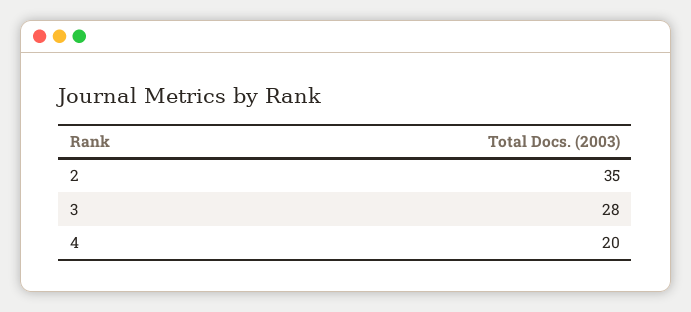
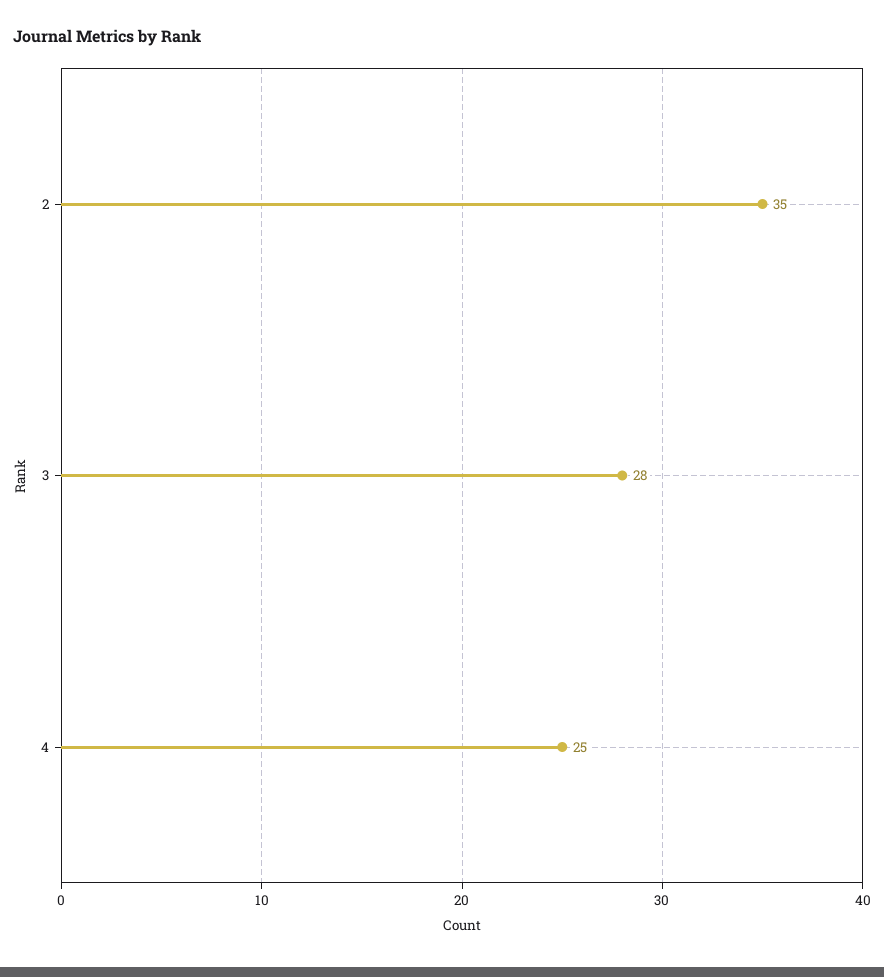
4: 20 -> 25

